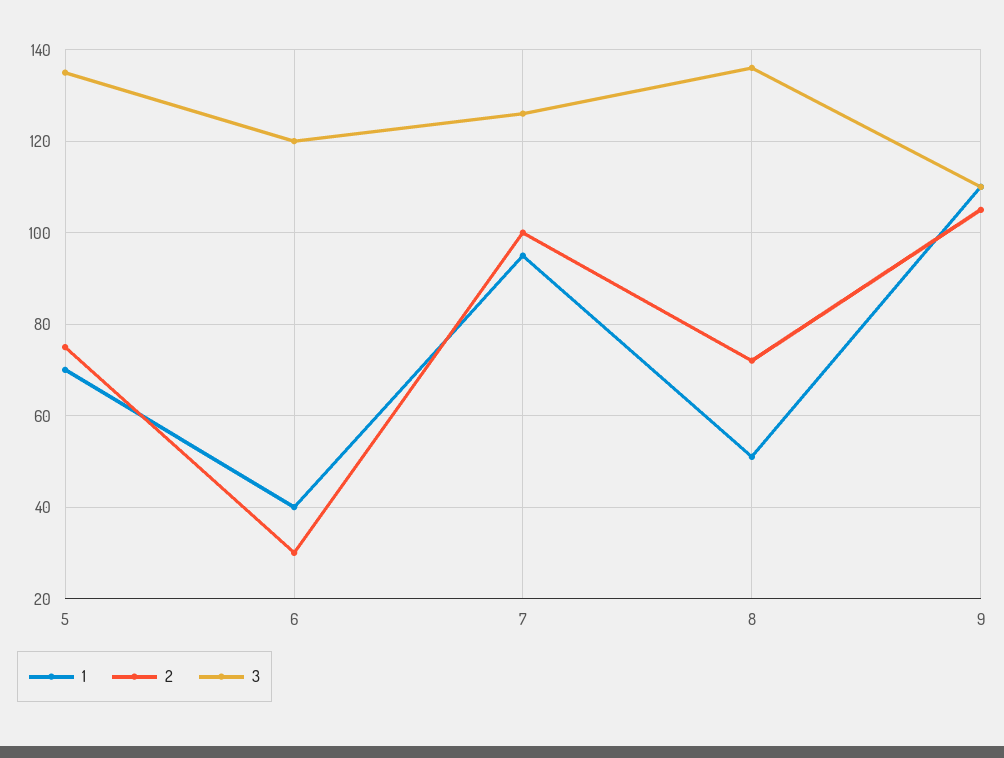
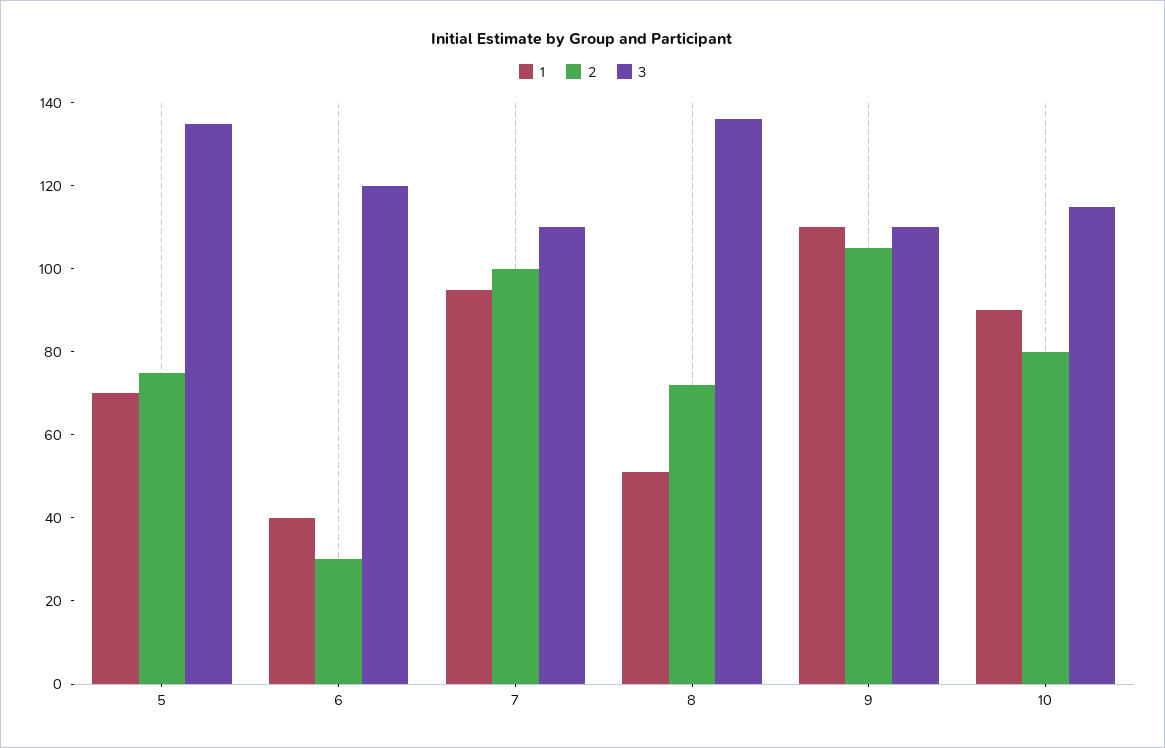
3, 7: 125 -> 110
1, 10: none -> 90
2, 10: none -> 80
3, 10: none -> 115

